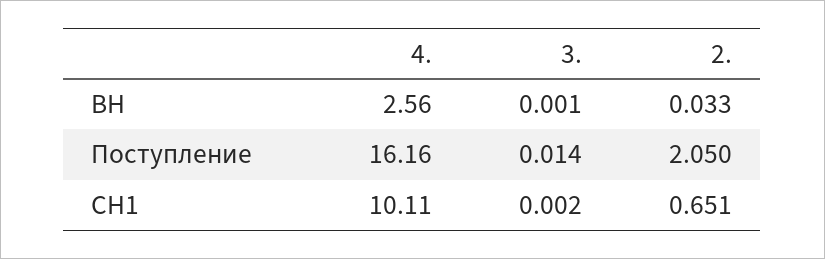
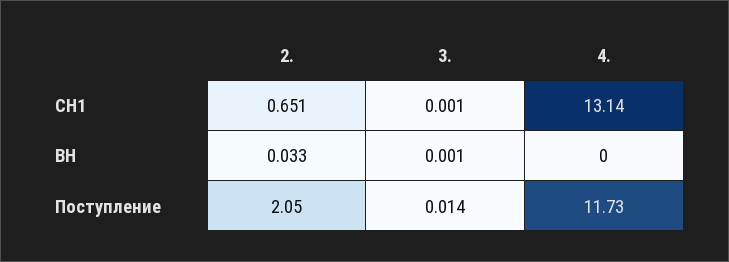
4., ВН: 2.56 -> 0
4., Поступление: 16.16 -> 11.73
4., СН1: 10.11 -> 13.14
3., СН1: 0.002 -> 0.001

